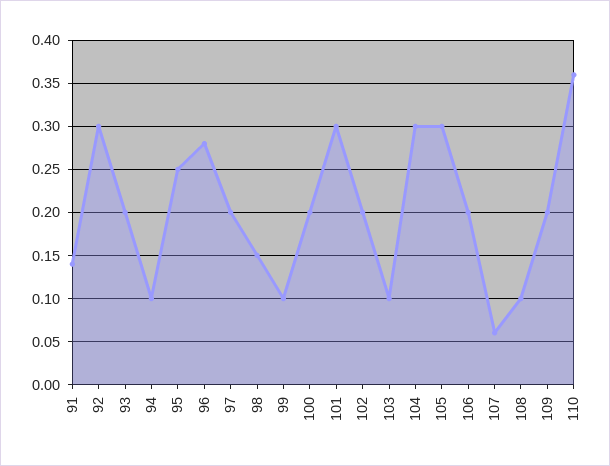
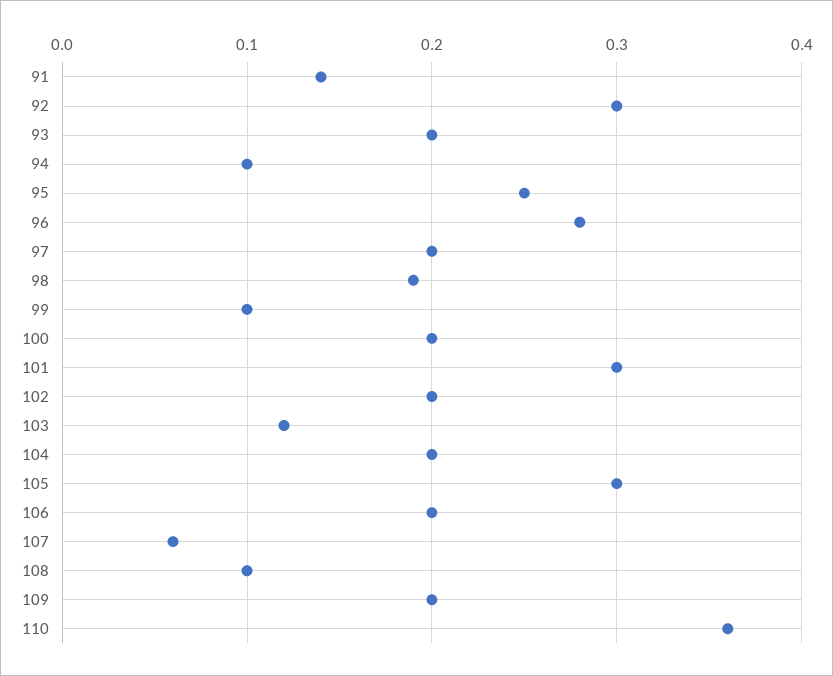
98: 0.15 -> 0.19
103: 0.1 -> 0.12
104: 0.3 -> 0.2

